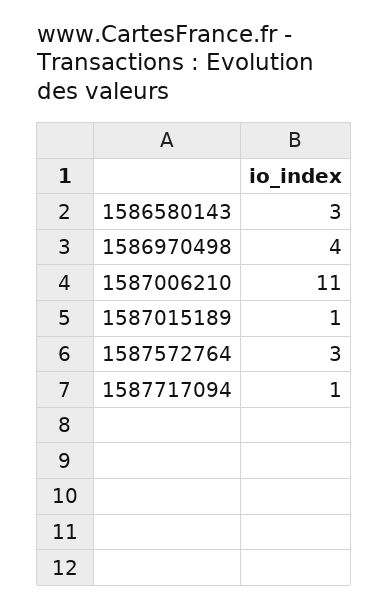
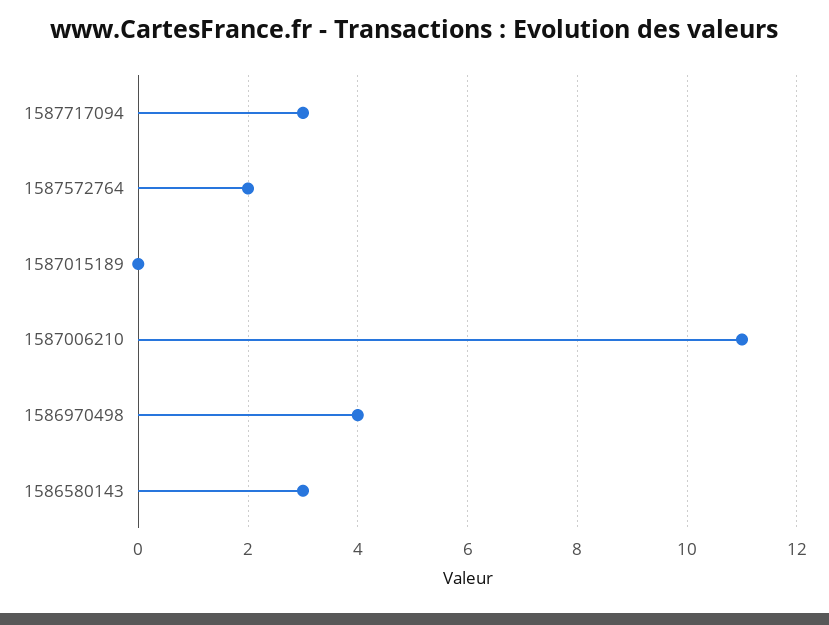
1587015189: 1 -> 0
1587572764: 3 -> 2
1587717094: 1 -> 3

